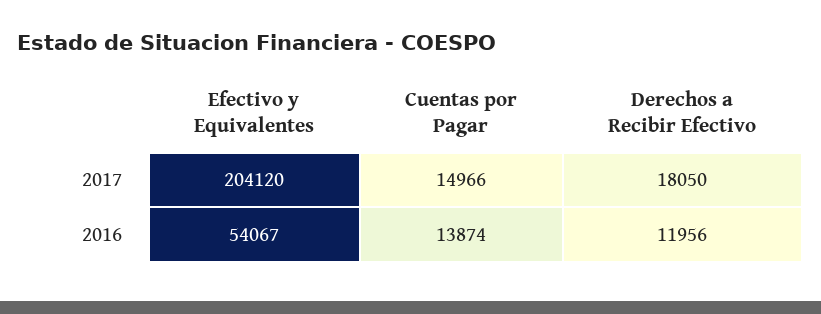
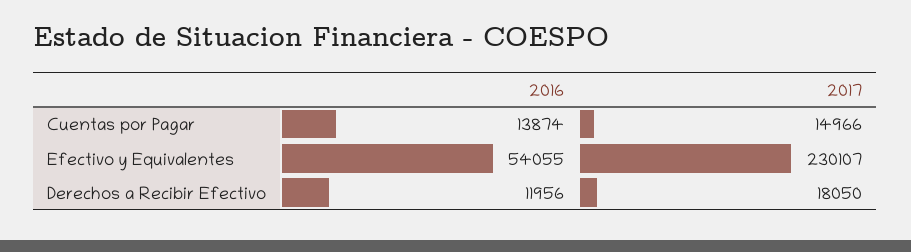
Efectivo y Equivalentes, 2017: 204120 -> 230107
Efectivo y Equivalentes, 2016: 54067 -> 54055

